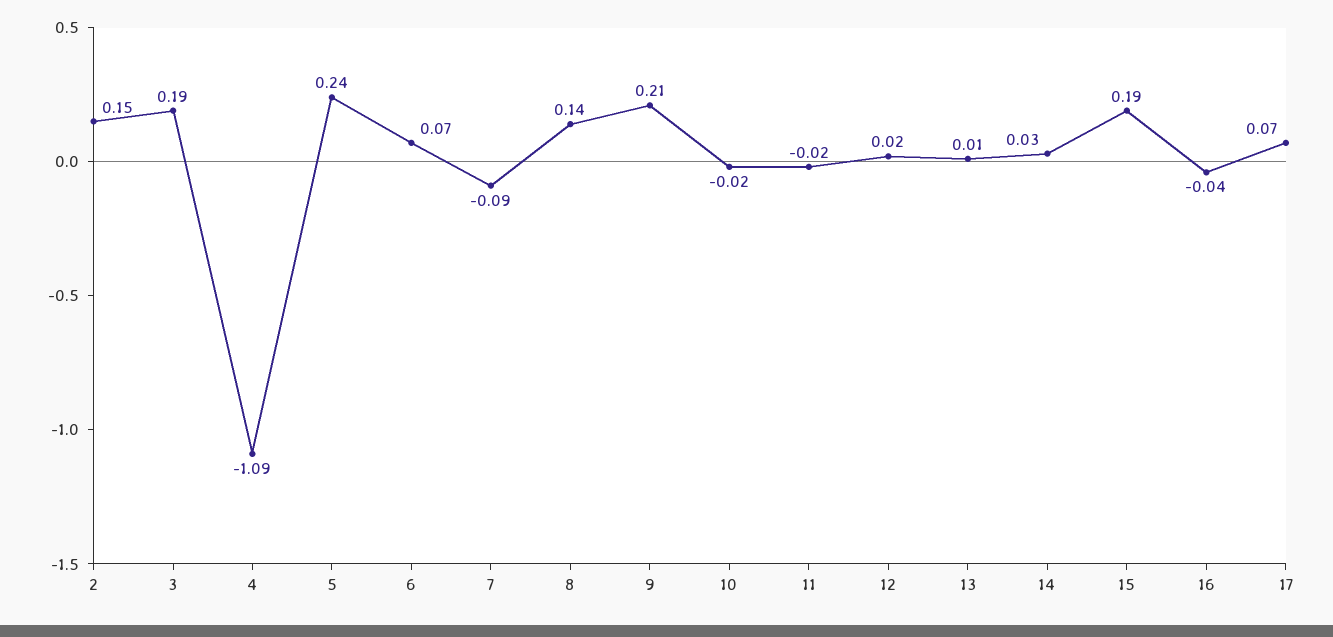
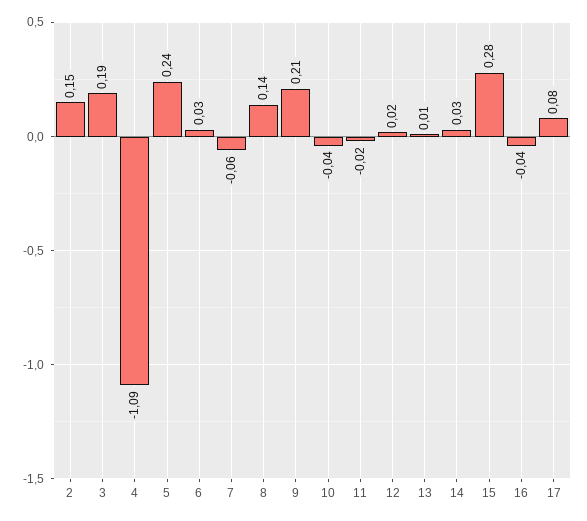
6: 0.07 -> 0.03
7: -0.09 -> -0.06
10: -0.02 -> -0.04
15: 0.19 -> 0.28
17: 0.07 -> 0.08

